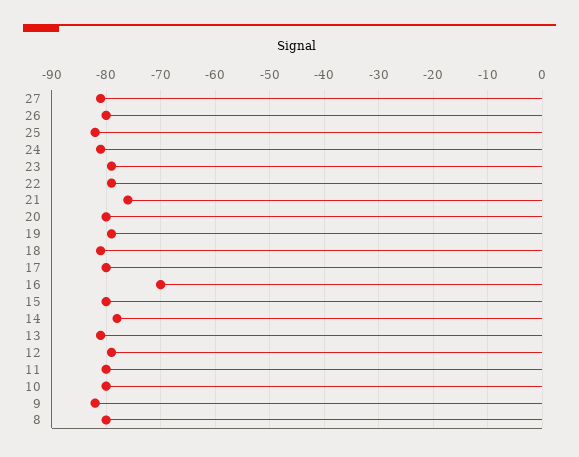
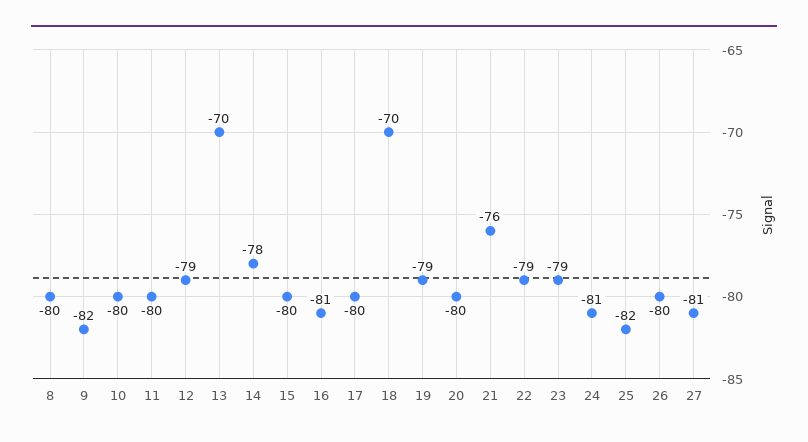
18: -80 -> -70
16: -70 -> -81
13: -80 -> -70

